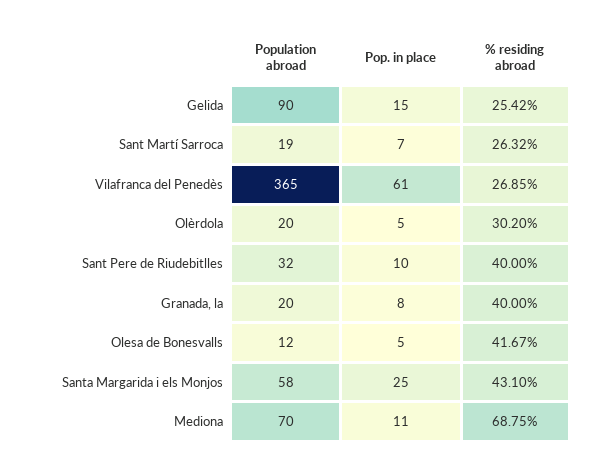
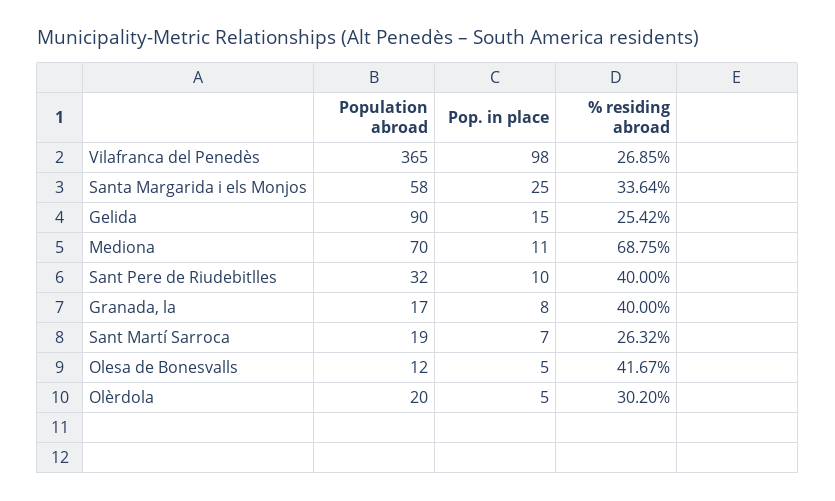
Pop. in place, Vilafranca del Penedès: 61 -> 98
Population abroad, Granada, la: 20 -> 17
% residing abroad, Santa Margarida i els Monjos: 43.1 -> 33.64

